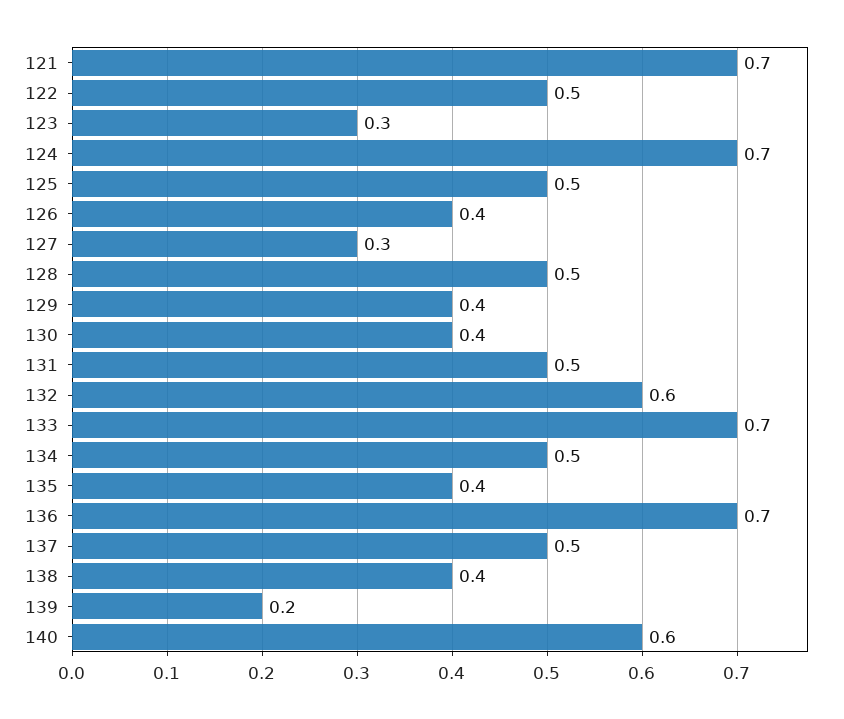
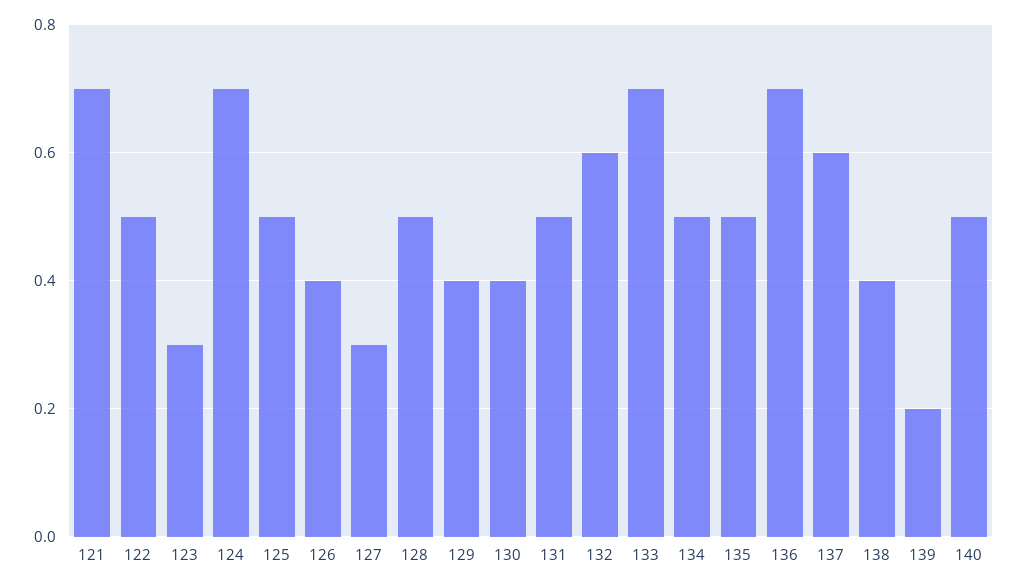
135: 0.4 -> 0.5
137: 0.5 -> 0.6
140: 0.6 -> 0.5

